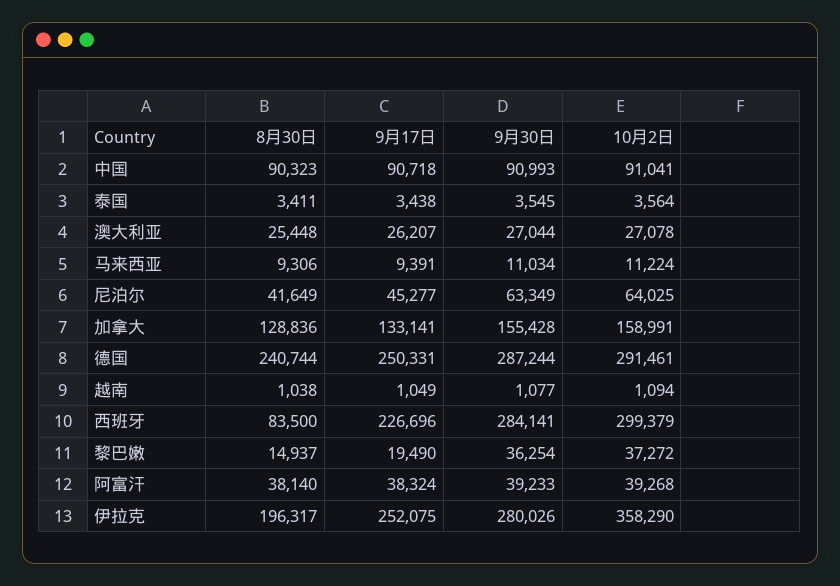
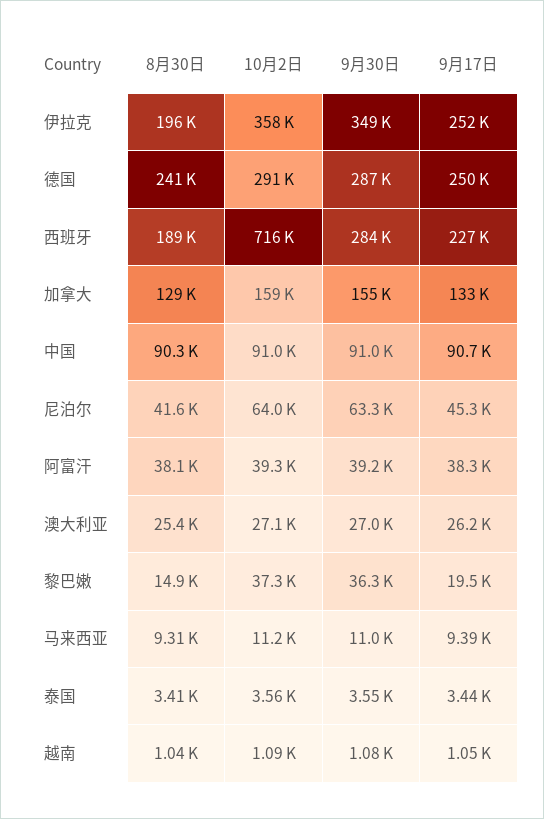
8月30日, 西班牙: 83500 -> 189000
10月2日, 西班牙: 299379 -> 716000
9月30日, 伊拉克: 280026 -> 349000

